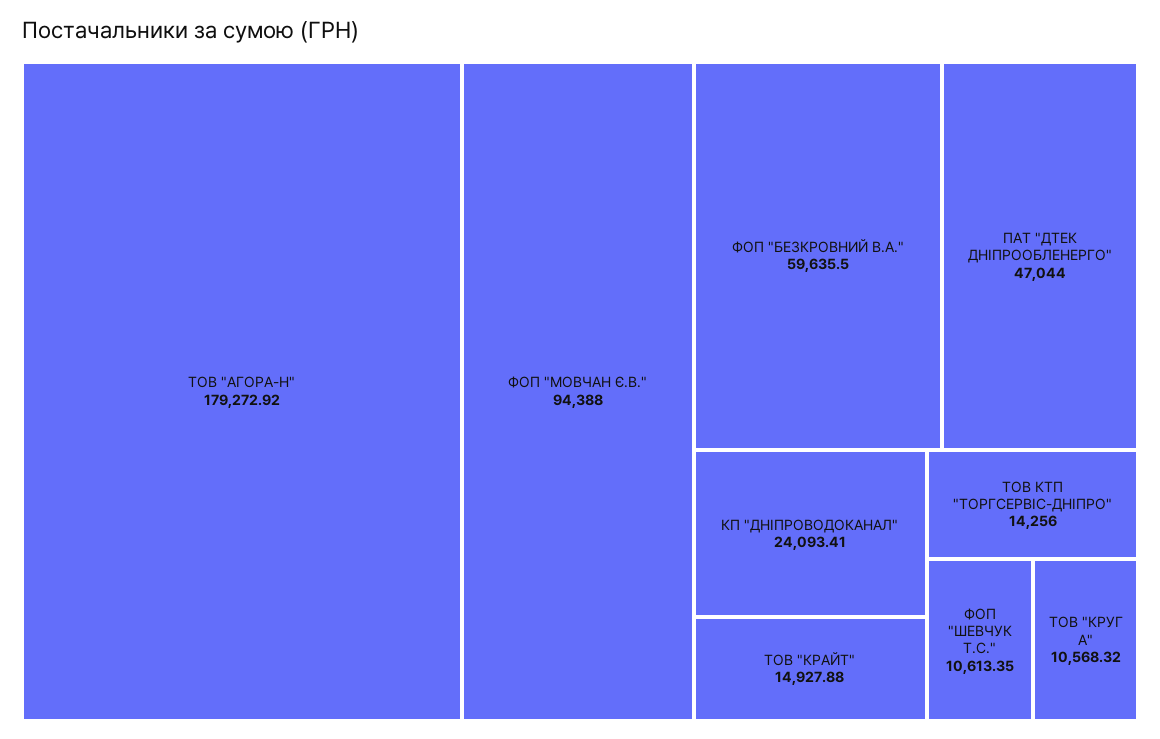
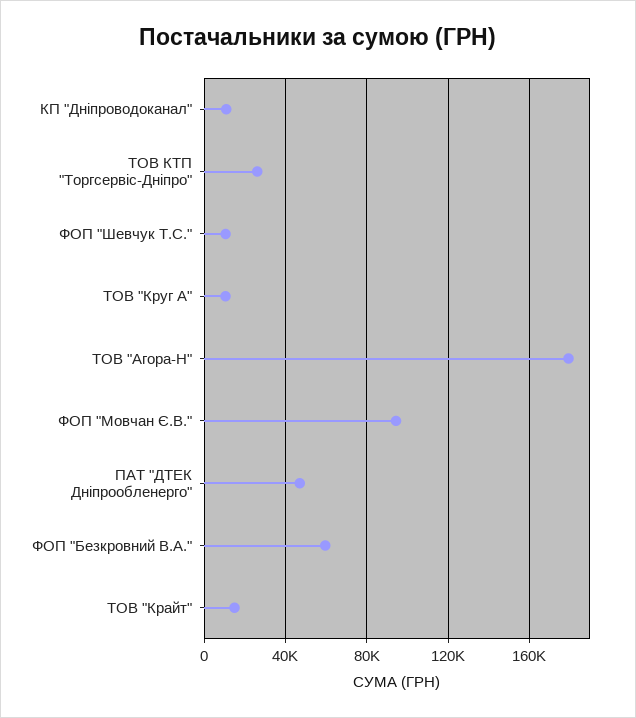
КП "ДНІПРОВОДОКАНАЛ": 24093.41 -> 10000
ТОВ КТП "ТОРГСЕРВІС-ДНІПРО": 14256 -> 25000

